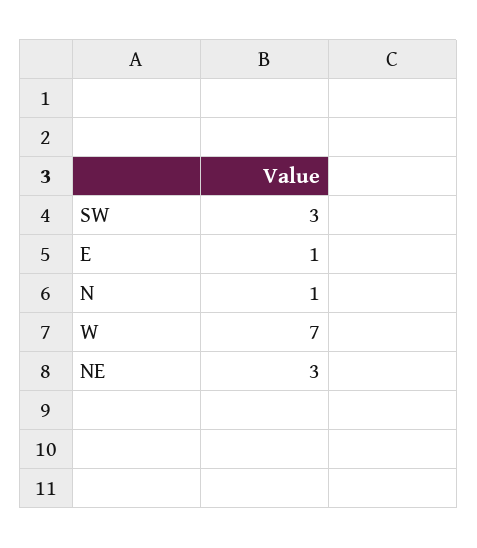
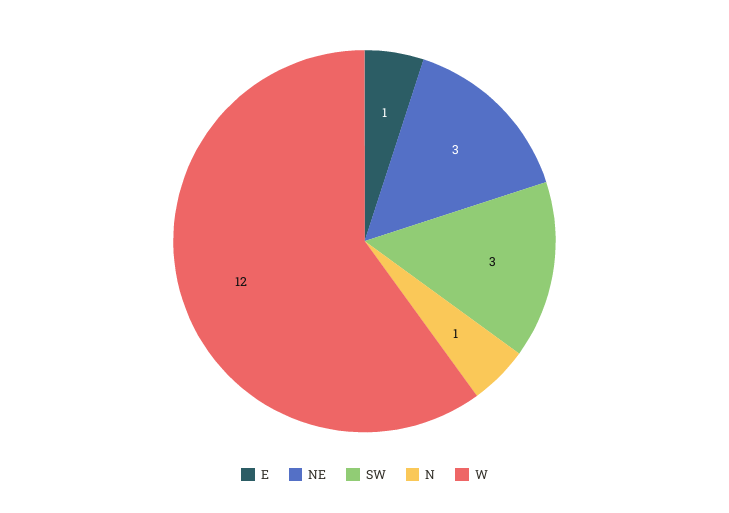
W: 7 -> 12

